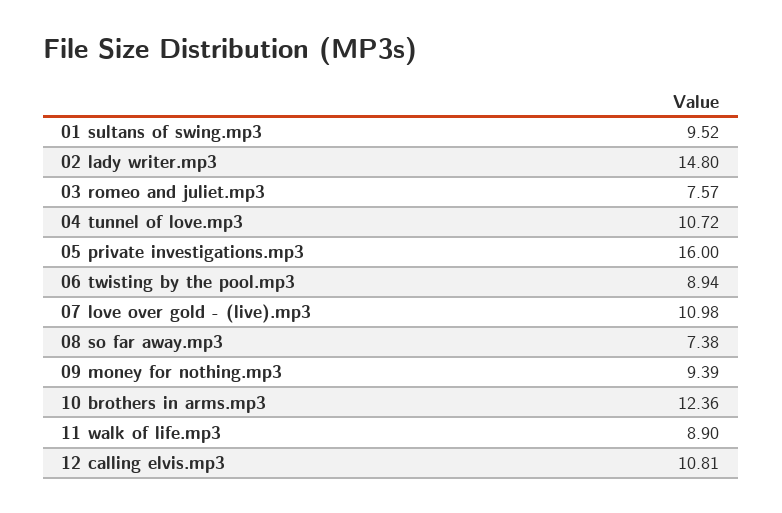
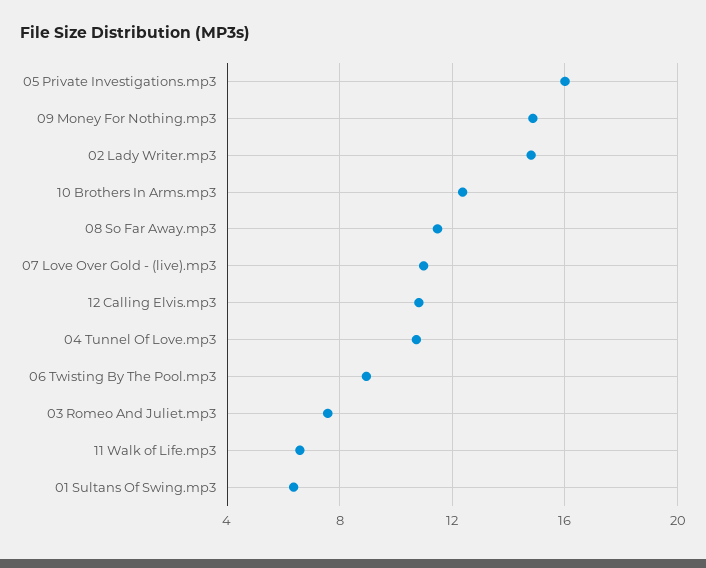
01 sultans of swing.mp3: 9.52 -> 6.5
08 so far away.mp3: 7.38 -> 11.5
09 money for nothing.mp3: 9.39 -> 15
11 walk of life.mp3: 8.9 -> 6.5

